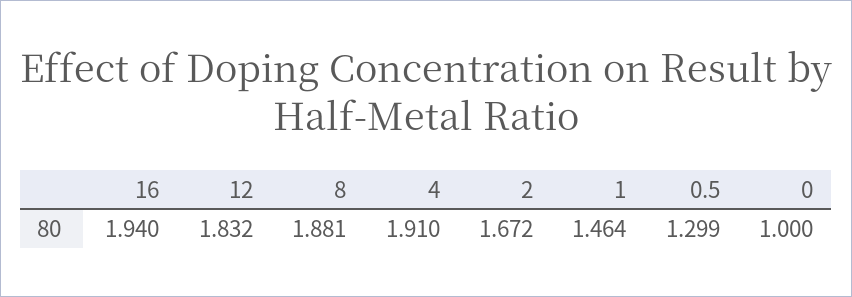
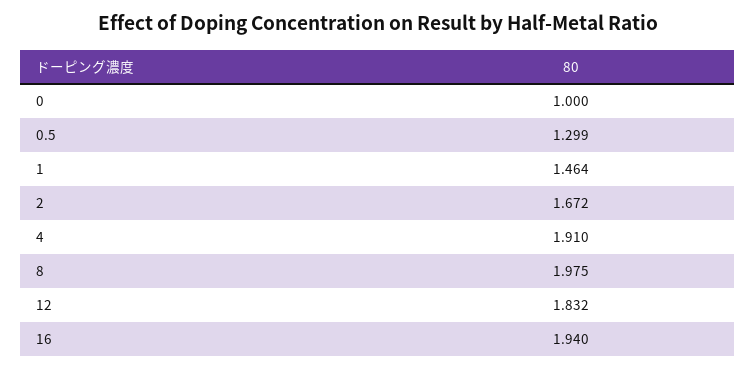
8: 1.881 -> 1.975

